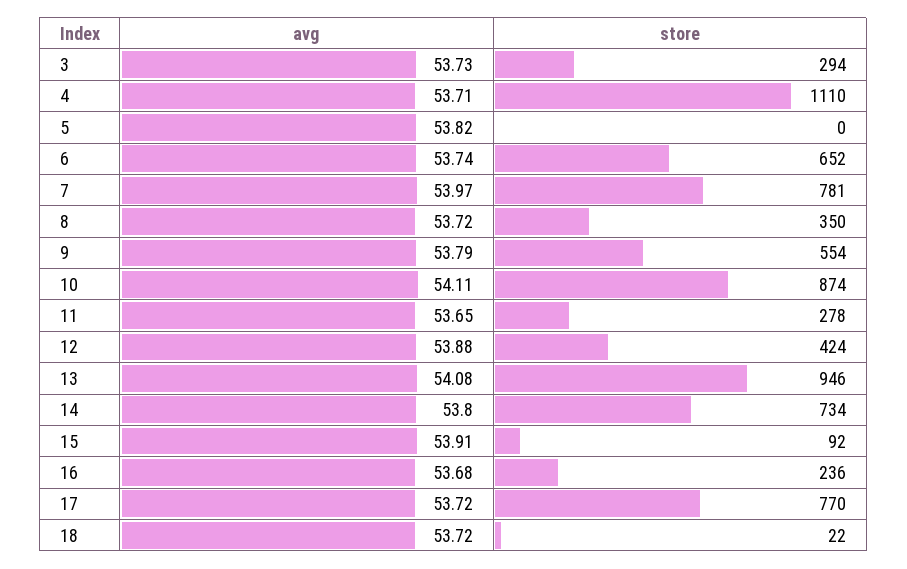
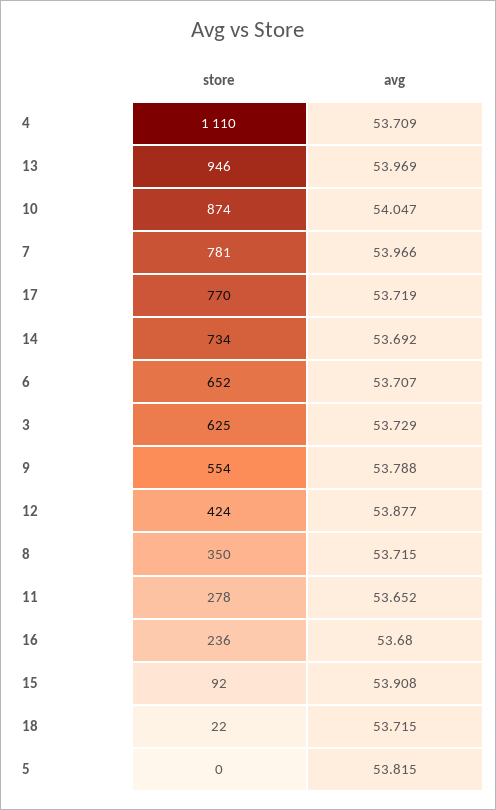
store, 3: 294 -> 625
avg, 6: 53.74 -> 53.707
avg, 10: 54.11 -> 54.047
avg, 13: 54.08 -> 53.969
avg, 14: 53.8 -> 53.692

